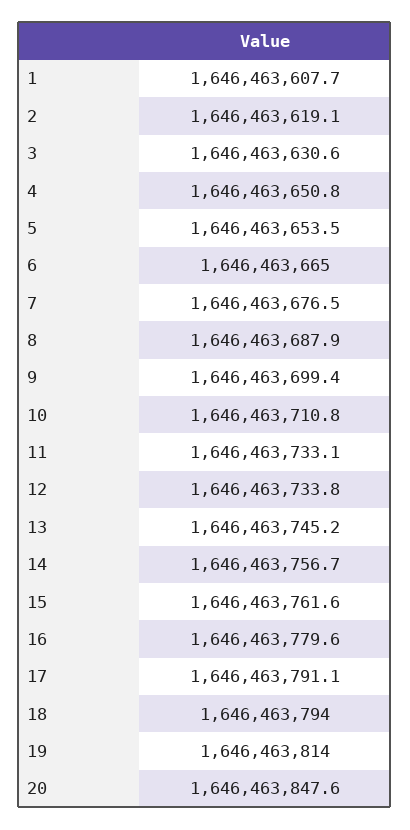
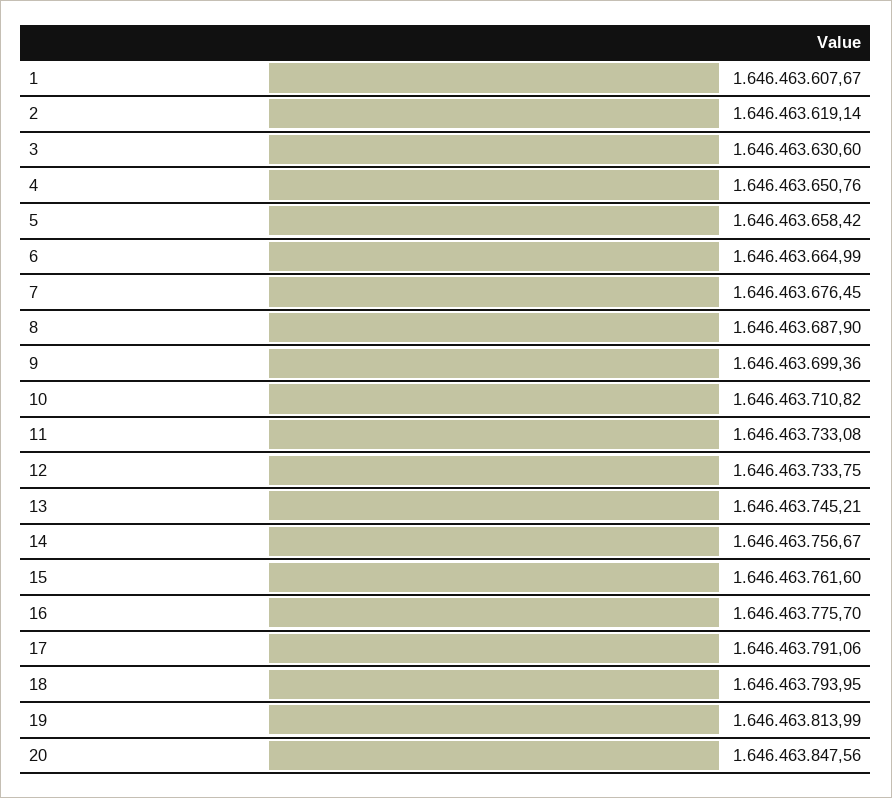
5: 1646463653.5 -> 1646463658.42
16: 1646463779.6 -> 1646463775.7

